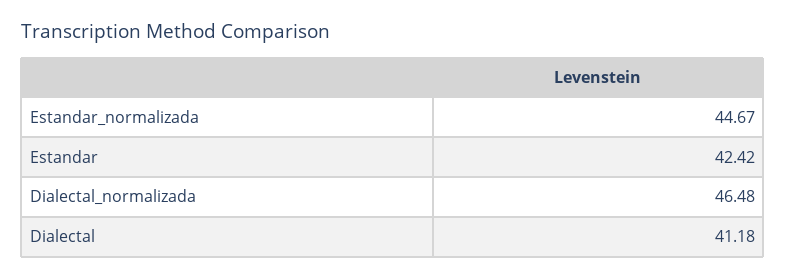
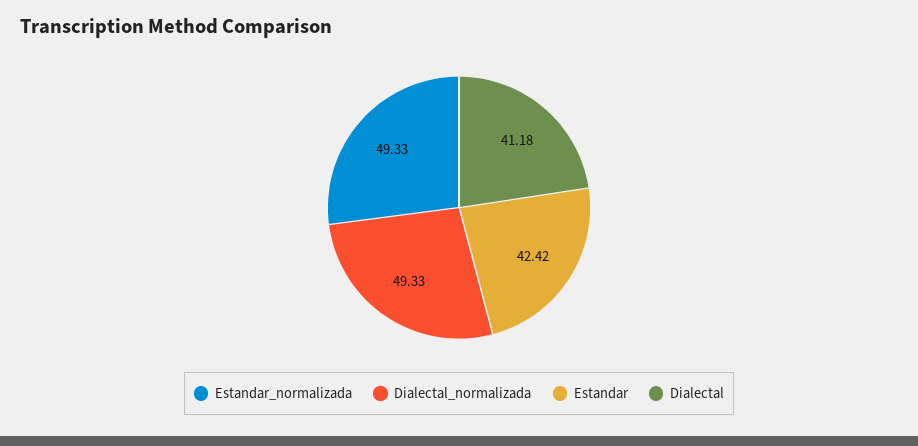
Estandar_normalizada: 44.67 -> 49.33
Dialectal_normalizada: 46.48 -> 49.33

